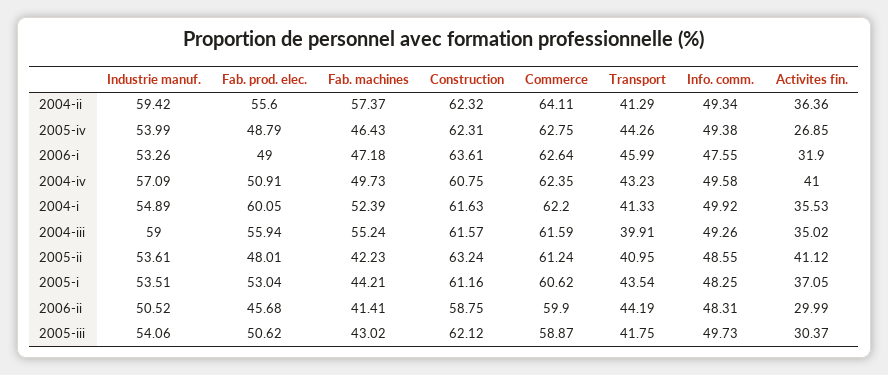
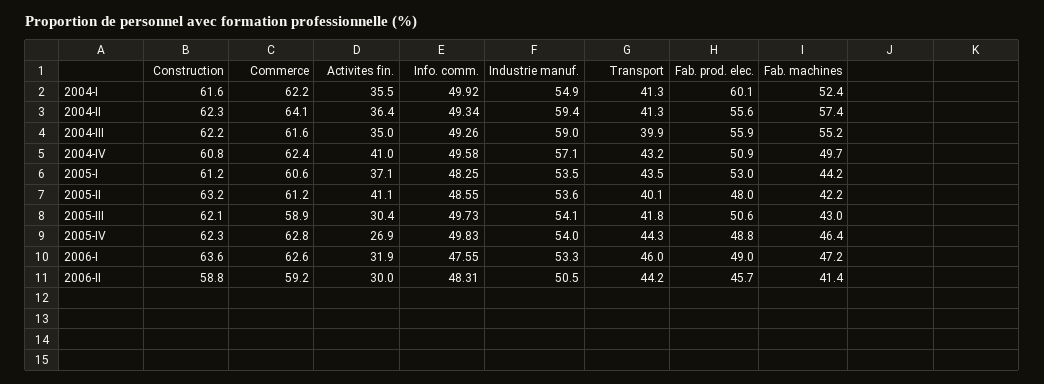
Info. comm., 2005-iv: 49.38 -> 49.83
Construction, 2004-iii: 61.57 -> 62.2
Transport, 2005-ii: 40.95 -> 40.1
Commerce, 2006-ii: 59.9 -> 59.2

